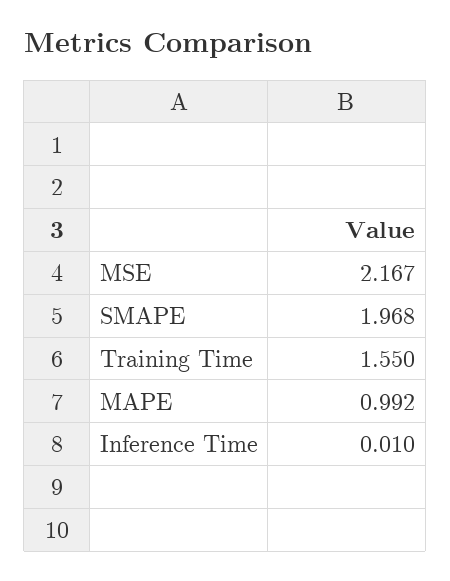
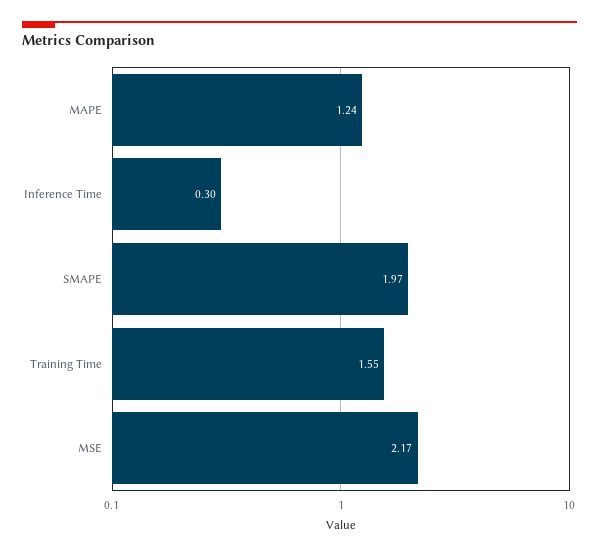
MAPE: 0.992 -> 1.24
Inference Time: 0.01 -> 0.3

